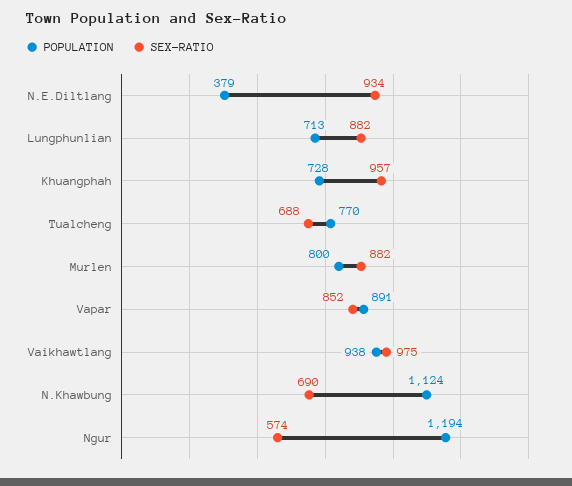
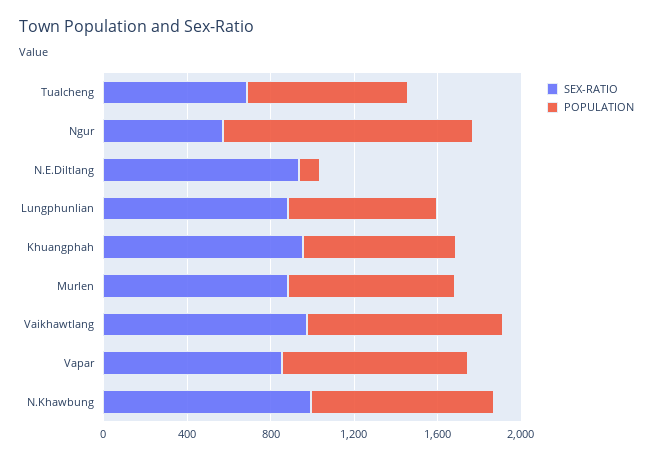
POPULATION, N.E.Diltlang: 379 -> 100
POPULATION, N.Khawbung: 1124 -> 900
SEX-RATIO, N.Khawbung: 690 -> 1000

